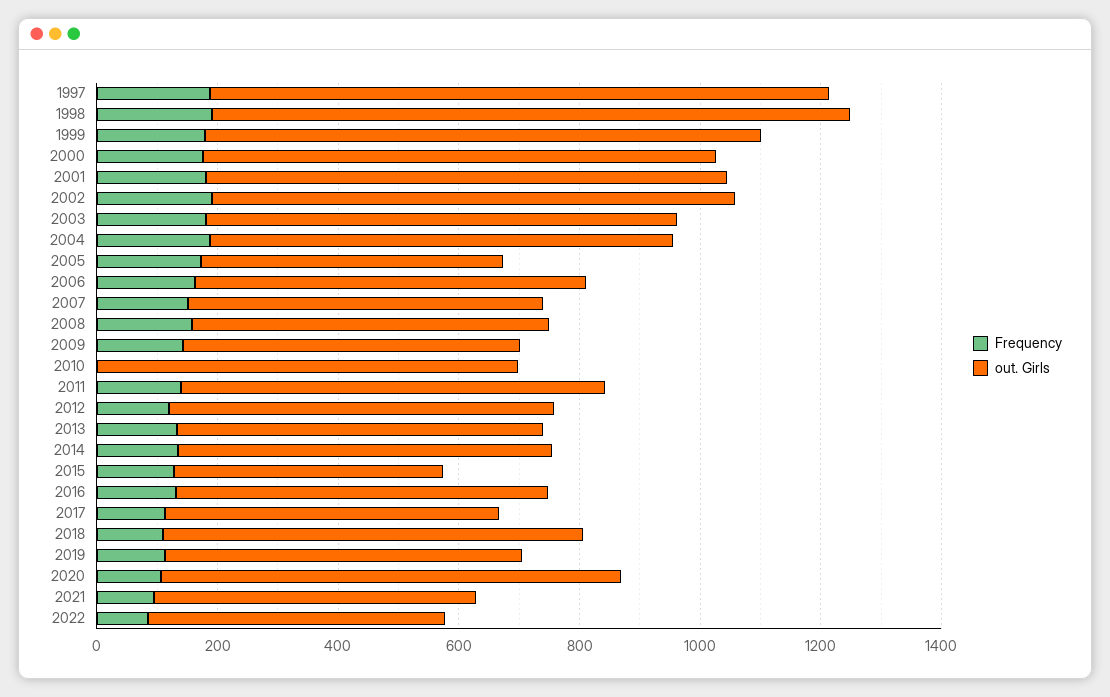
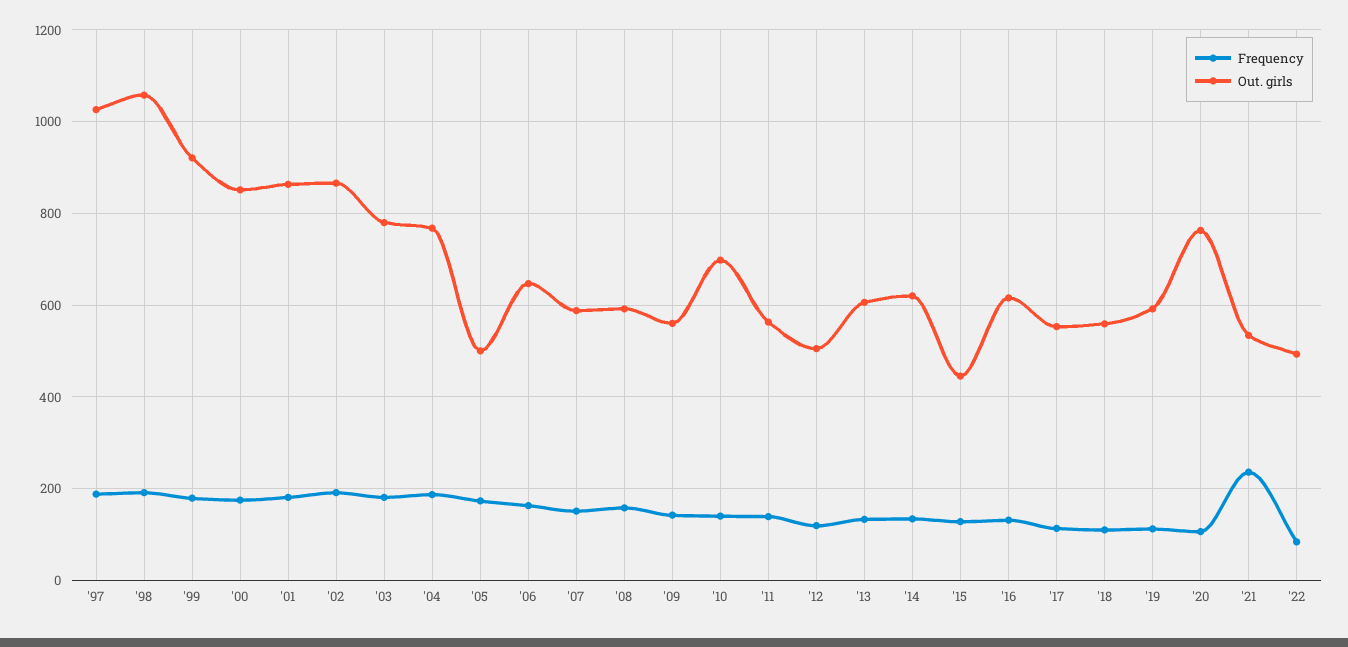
Frequency, 2010: 0 -> 140
out. Girls, 2011: 700 -> 560
out. Girls, 2012: 650 -> 500
out. Girls, 2018: 700 -> 560
Frequency, 2021: 100 -> 240

